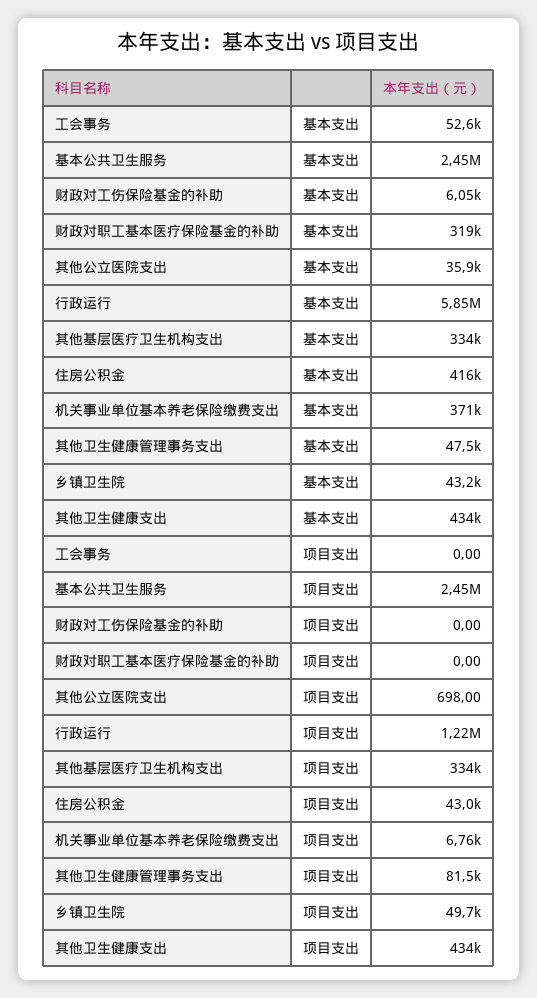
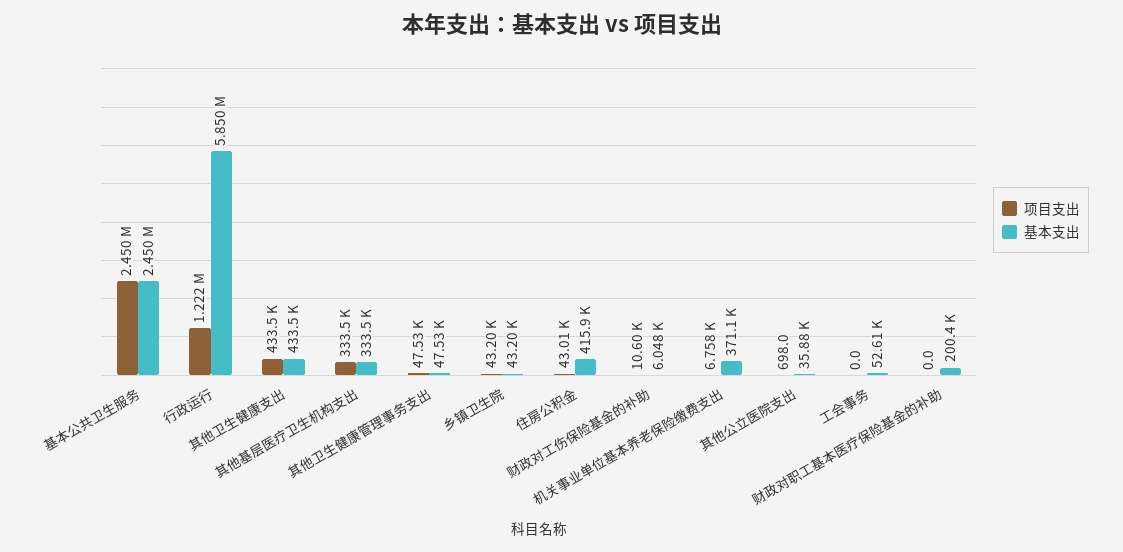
基本支出, 财政对职工基本医疗保险基金的补助: 319000 -> 200400
项目支出, 财政对工伤保险基金的补助: 0 -> 10600
项目支出, 其他卫生健康管理事务支出: 81500 -> 47530
项目支出, 乡镇卫生院: 49700 -> 43200

